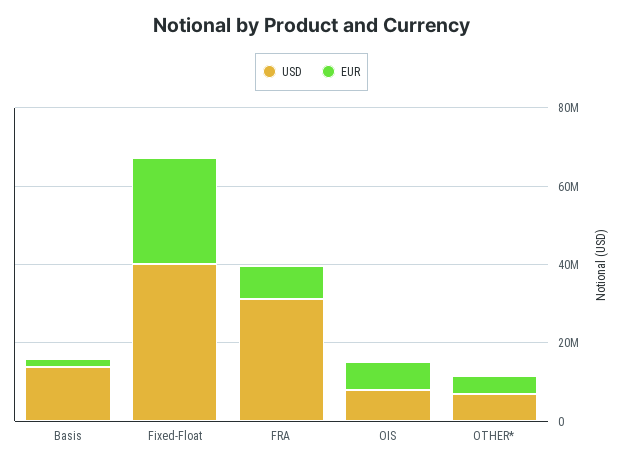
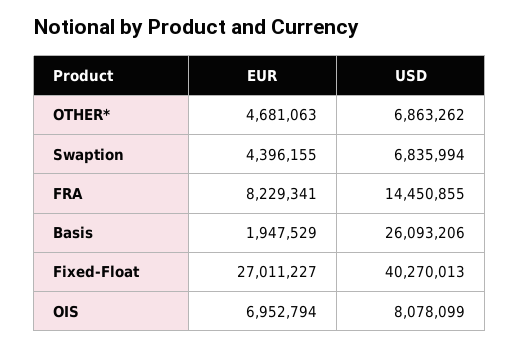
USD, Basis: 15000000 -> 26093206
USD, FRA: 30000000 -> 14450855
EUR, Swaption: none -> 4396155
USD, Swaption: none -> 6835994

